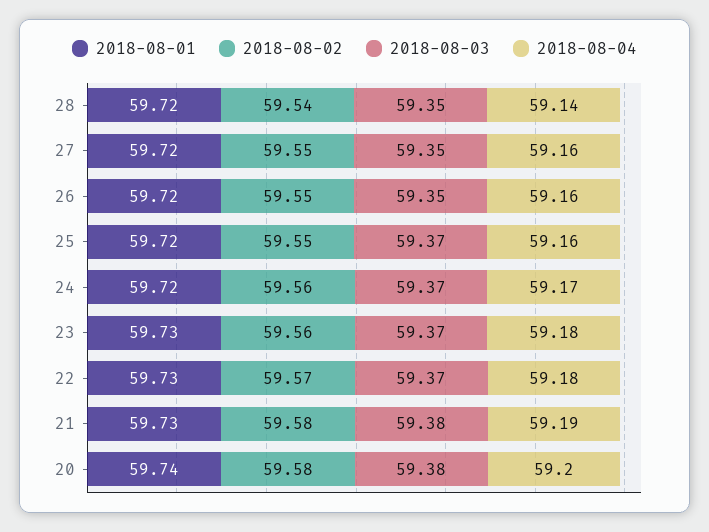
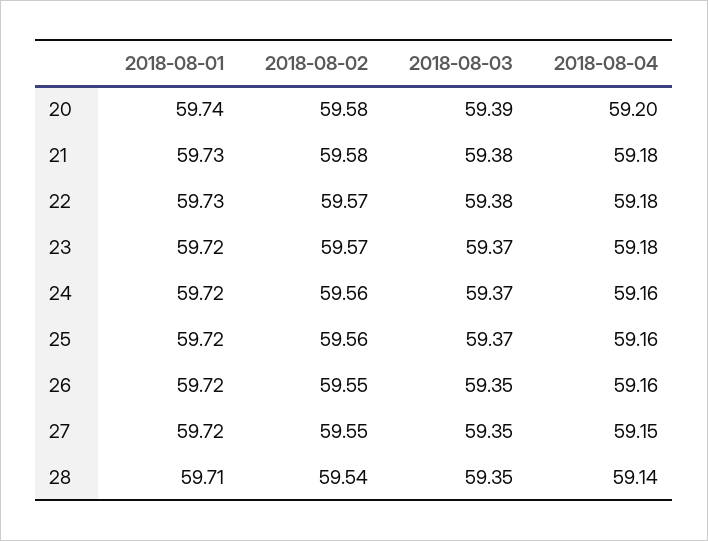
2018-08-01, 28: 59.72 -> 59.71
2018-08-04, 27: 59.16 -> 59.15
2018-08-02, 25: 59.55 -> 59.56
2018-08-04, 24: 59.17 -> 59.16
2018-08-01, 23: 59.73 -> 59.72
2018-08-02, 23: 59.56 -> 59.57
2018-08-03, 22: 59.37 -> 59.38
2018-08-04, 21: 59.19 -> 59.18
2018-08-03, 20: 59.38 -> 59.39

